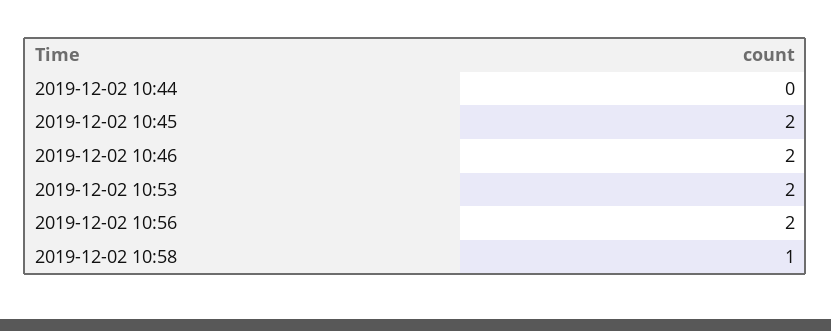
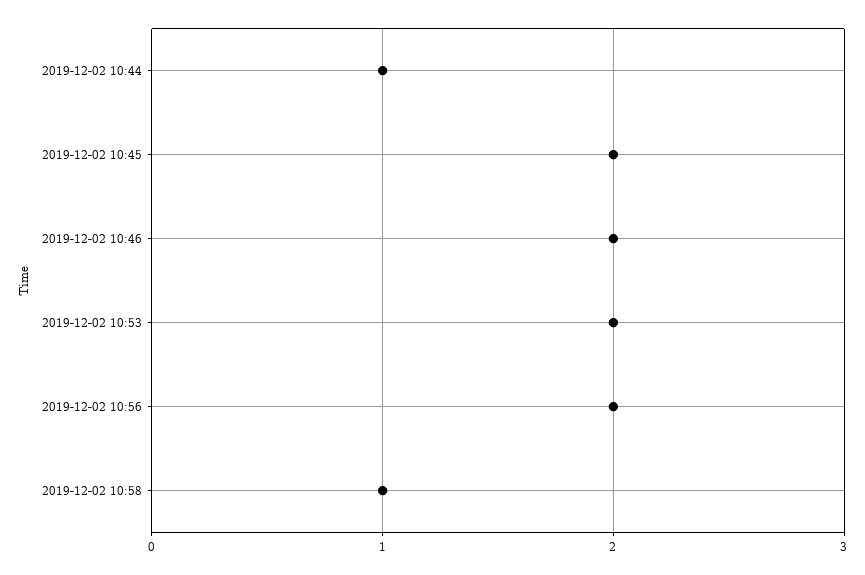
2019-12-02 10:44: 0 -> 1

